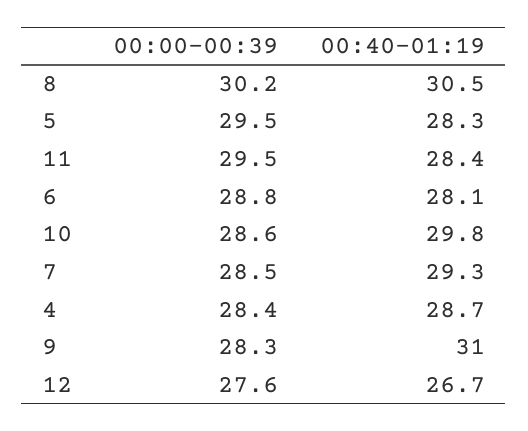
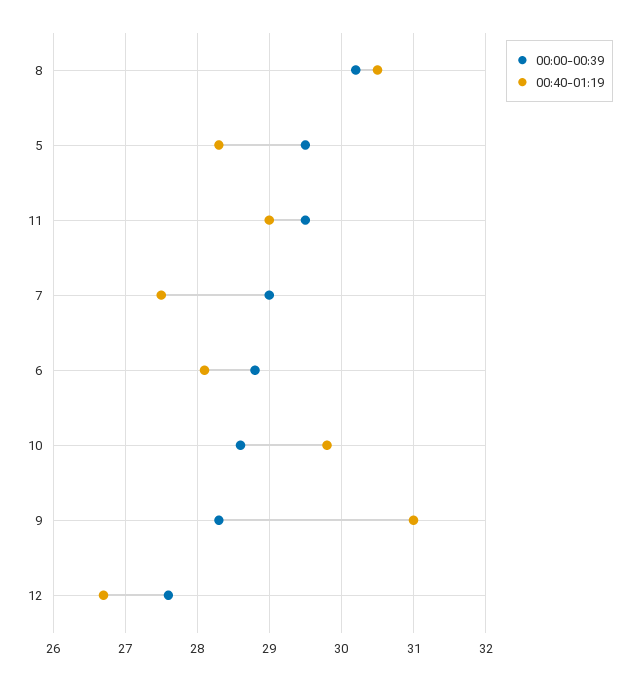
00:40-01:19, 11: 28.4 -> 29
00:00-00:39, 7: 28.5 -> 29
00:40-01:19, 7: 29.3 -> 27.5
00:00-00:39, 4: 28.4 -> none
00:40-01:19, 4: 28.7 -> none

